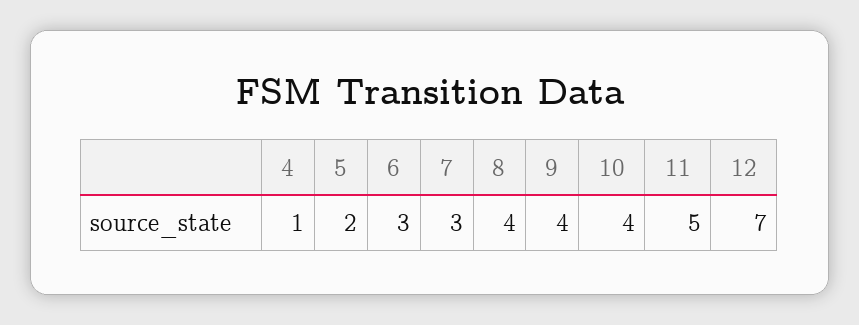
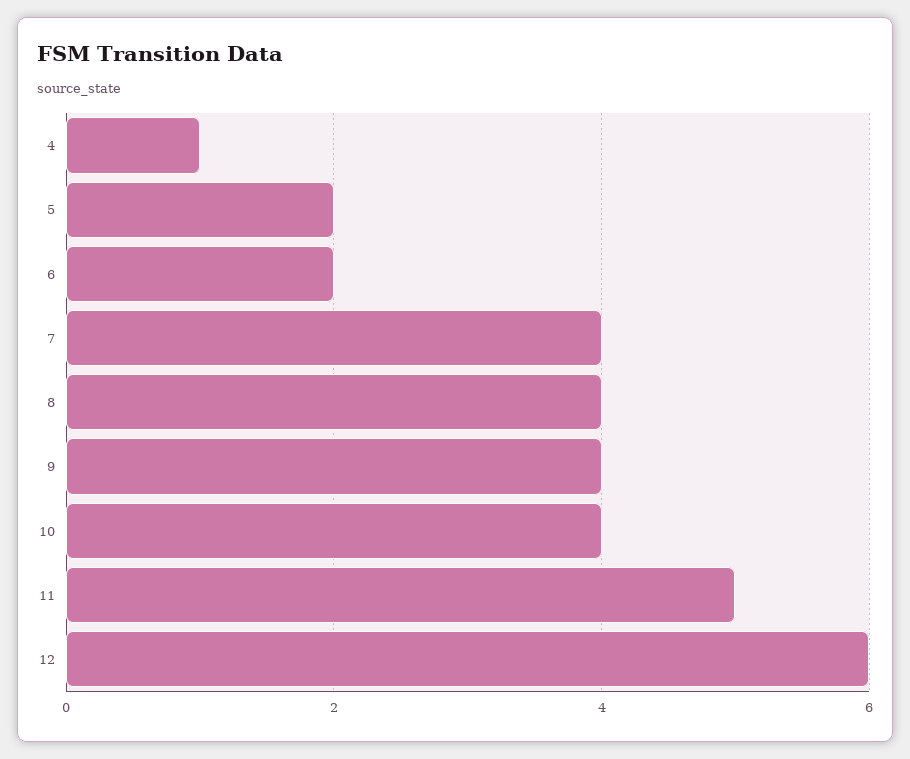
6: 3 -> 2
7: 3 -> 4
12: 7 -> 6

